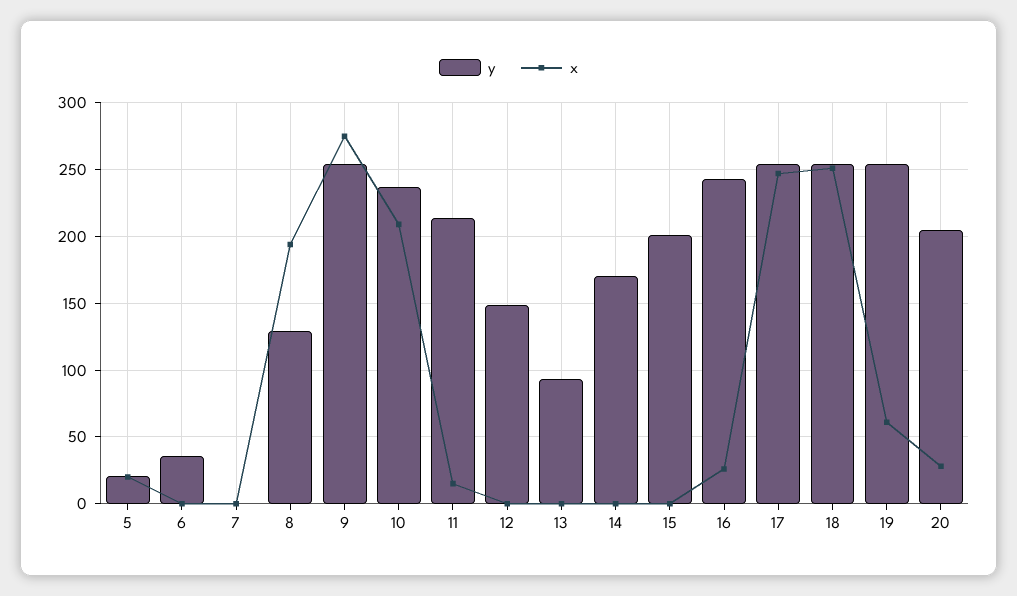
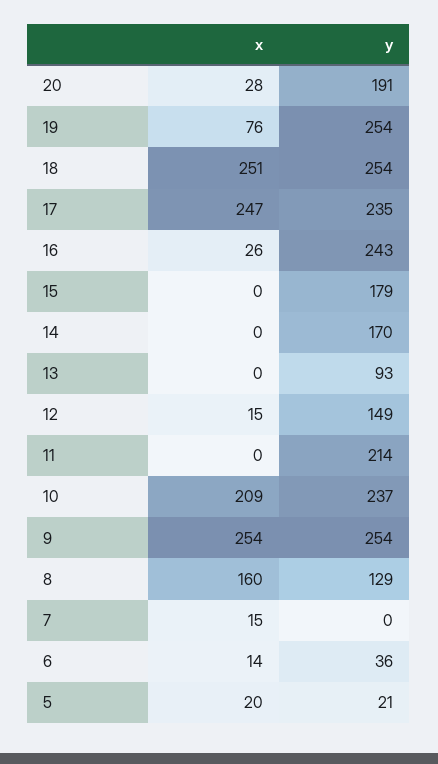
x, 6: 0 -> 14
x, 7: 0 -> 15
x, 8: 195 -> 160
x, 9: 275 -> 254
x, 11: 15 -> 0
x, 12: 0 -> 15
y, 15: 200 -> 179
y, 17: 255 -> 235
x, 19: 60 -> 76
y, 20: 205 -> 191

